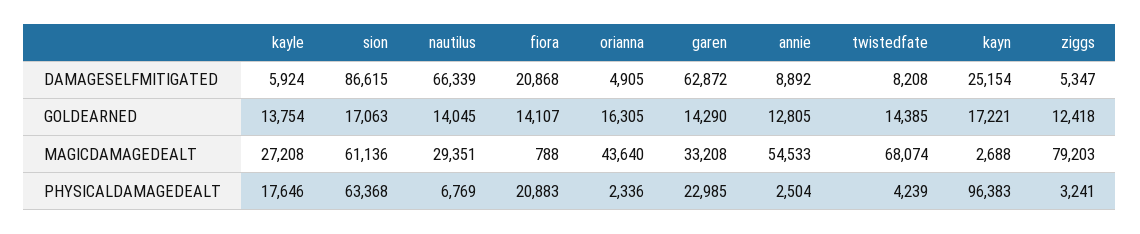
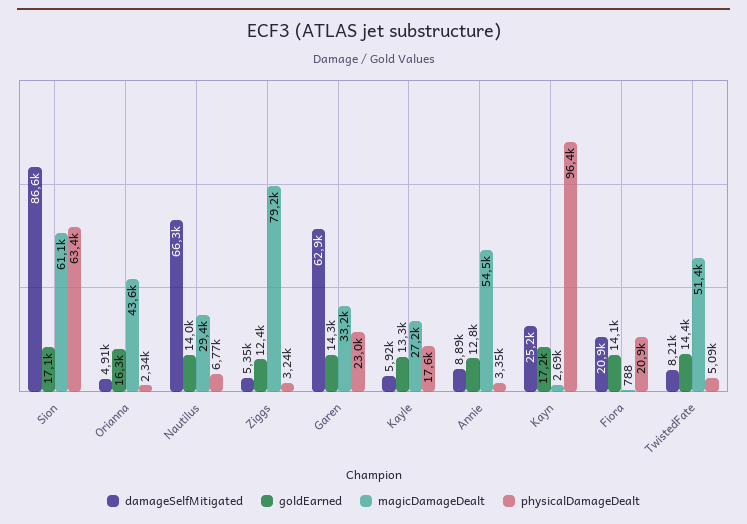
GOLDEARNED, kayle: 13754 -> 13300
MAGICDAMAGEDEALT, twistedfate: 68074 -> 51400
PHYSICALDAMAGEDEALT, annie: 2504 -> 3350
PHYSICALDAMAGEDEALT, twistedfate: 4239 -> 5090

